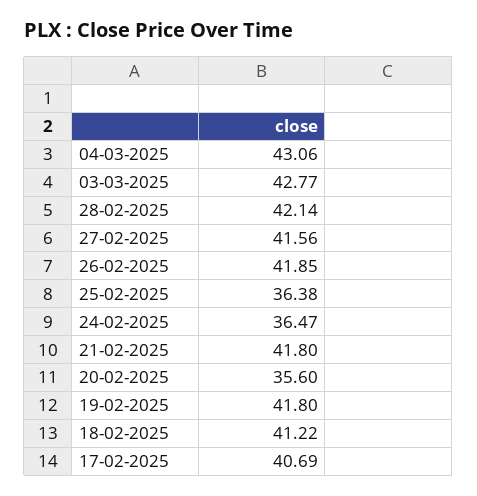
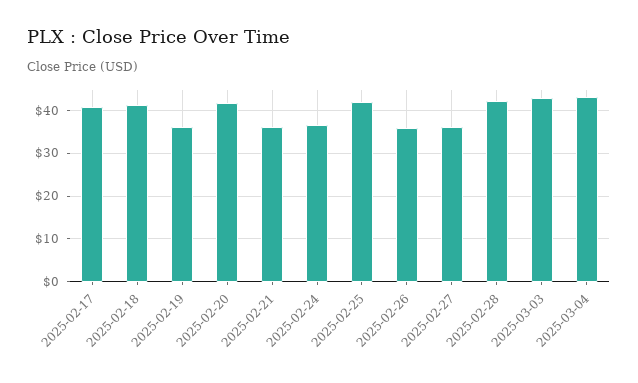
27-02-2025: 41.56 -> 36
26-02-2025: 41.85 -> 36
25-02-2025: 36.38 -> 42
21-02-2025: 41.8 -> 36
20-02-2025: 35.6 -> 42
19-02-2025: 41.8 -> 36

